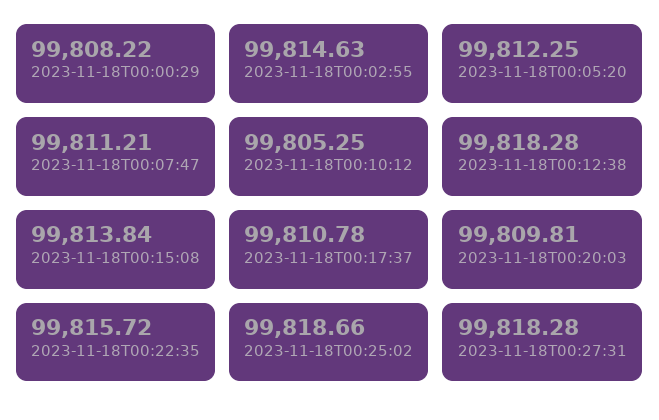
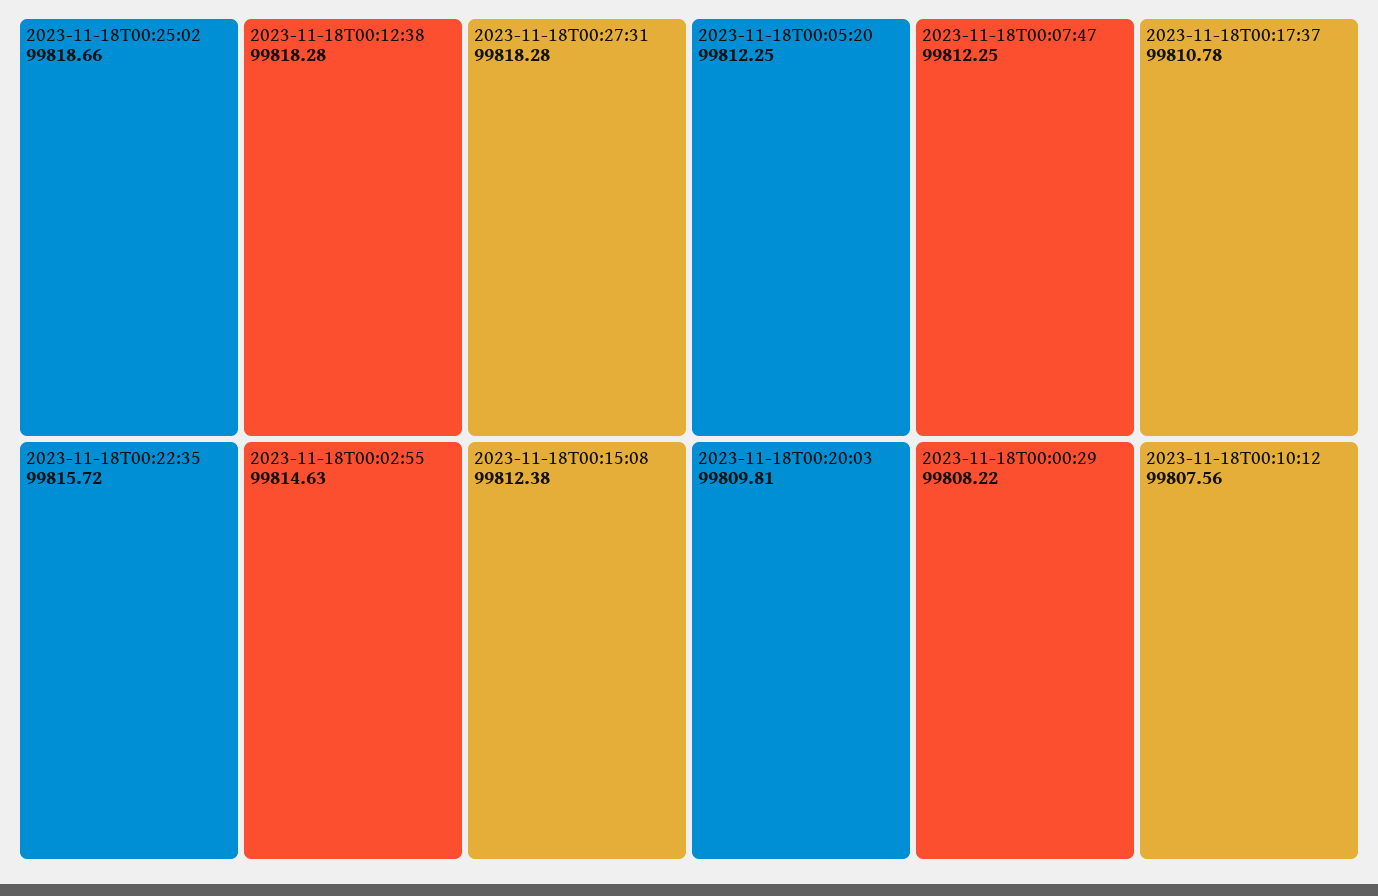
2023-11-18T00:07:47: 99811.21 -> 99812.25
2023-11-18T00:10:12: 99805.25 -> 99807.56
2023-11-18T00:15:08: 99813.84 -> 99812.38

